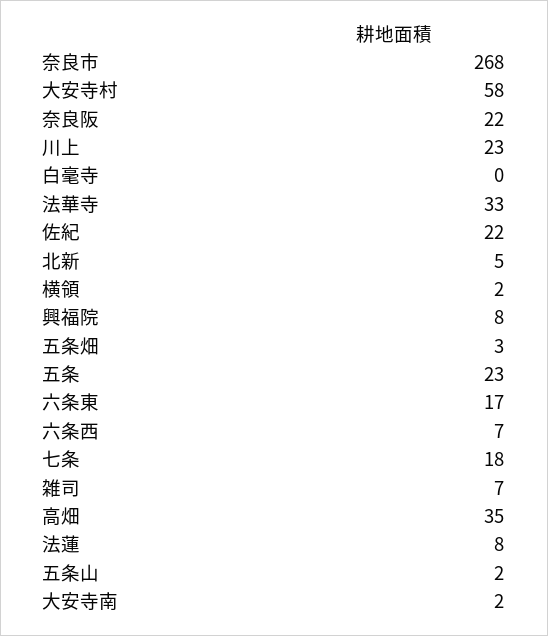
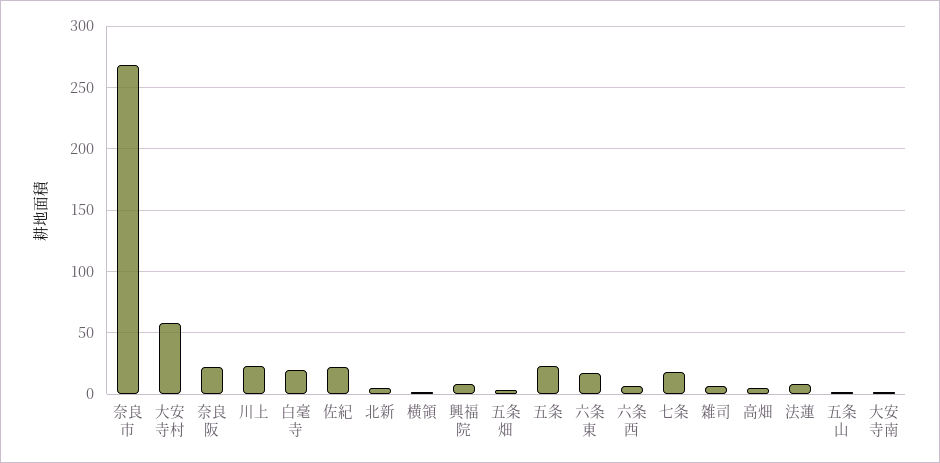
白毫寺: 0 -> 20
法華寺: 33 -> none
高畑: 35 -> 5

